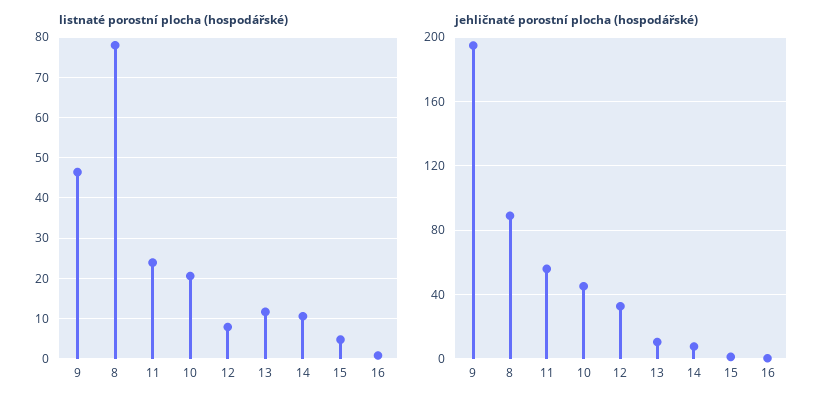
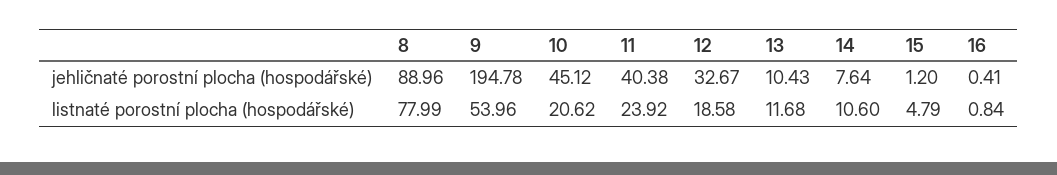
listnaté porostní plocha (hospodářské), 9: 46 -> 53.96
listnaté porostní plocha (hospodářské), 12: 8 -> 18.58
jehličnaté porostní plocha (hospodářské), 11: 55 -> 40.38

